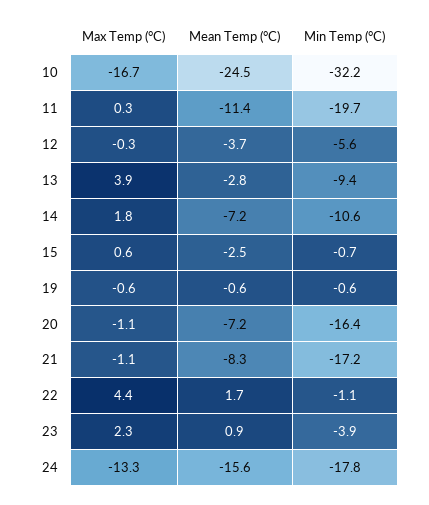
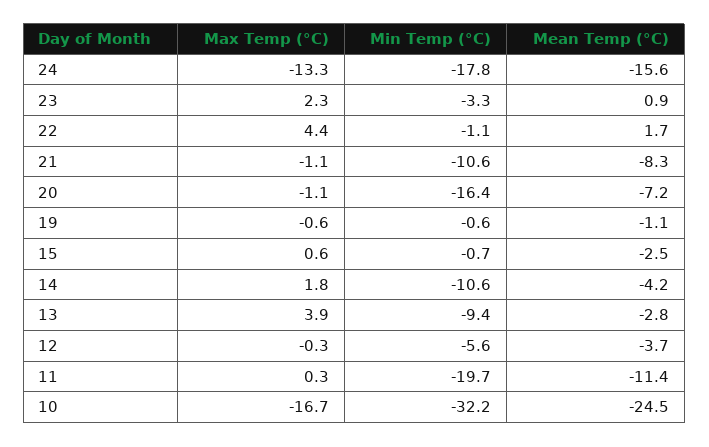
Mean Temp (°C), 14: -7.2 -> -4.2
Mean Temp (°C), 19: -0.6 -> -1.1
Min Temp (°C), 21: -17.2 -> -10.6
Min Temp (°C), 23: -3.9 -> -3.3

